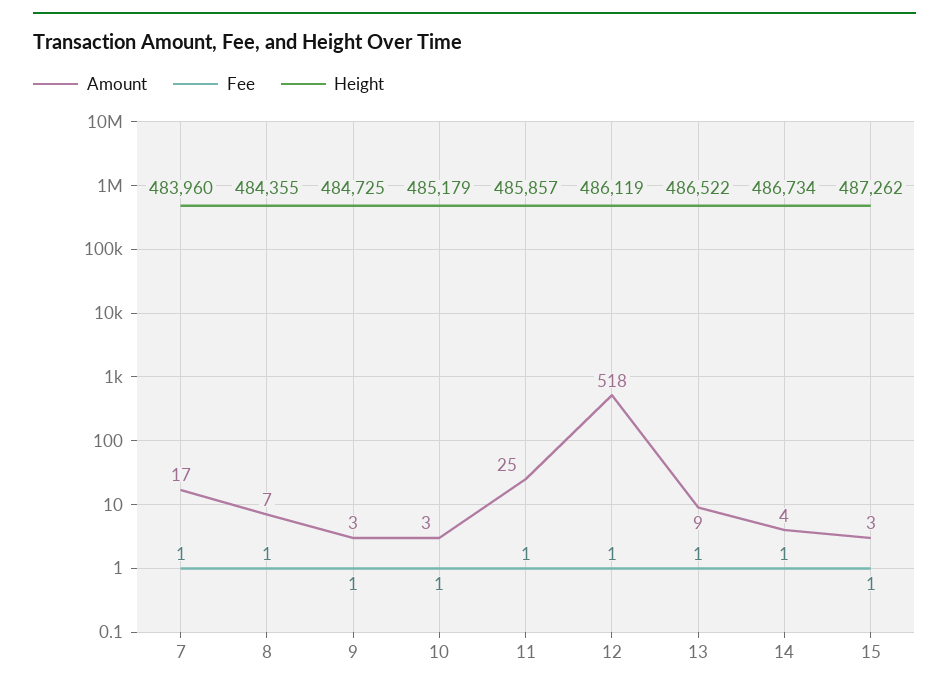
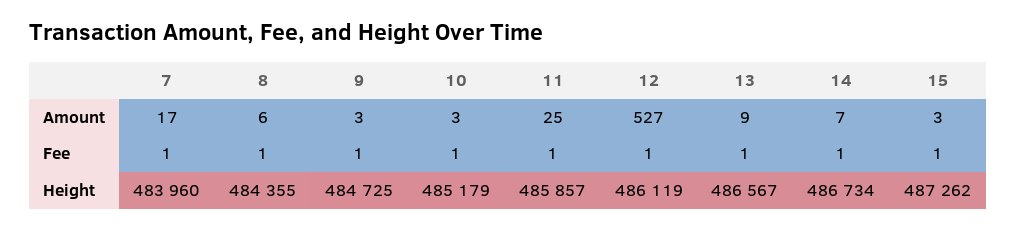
Amount, 8: 7 -> 6
Amount, 12: 518 -> 527
Height, 13: 486522 -> 486567
Amount, 14: 4 -> 7

